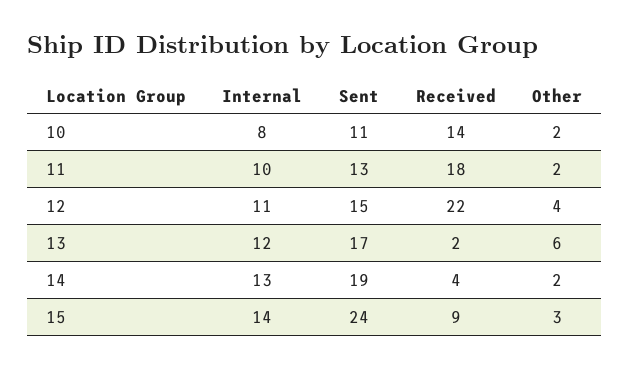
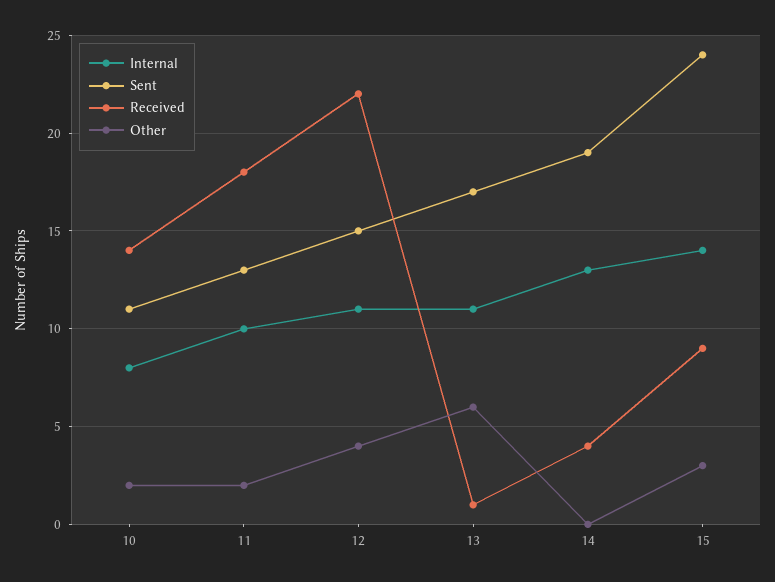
Internal, 13: 12 -> 11
Received, 13: 2 -> 1
Other, 14: 2 -> 0

